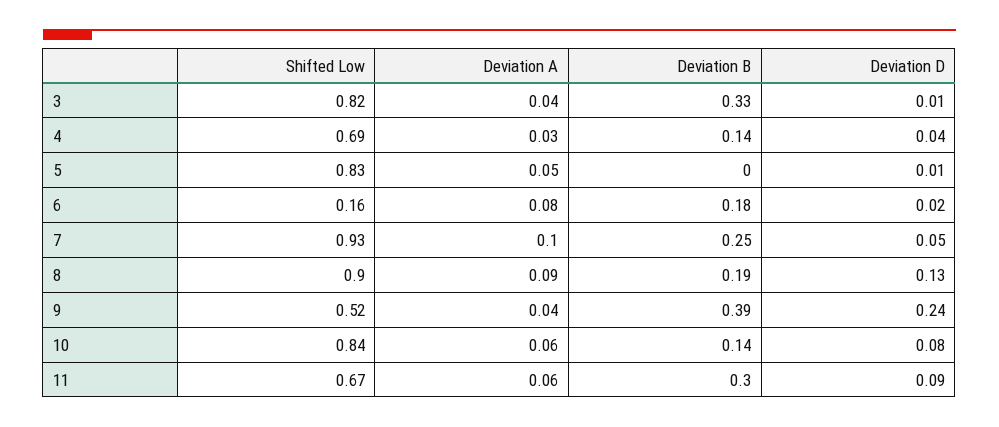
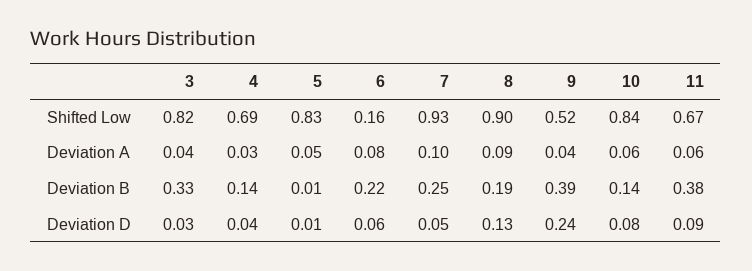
Deviation D, 3: 0.01 -> 0.03
Deviation B, 5: 0 -> 0.01
Deviation B, 6: 0.18 -> 0.22
Deviation D, 6: 0.02 -> 0.06
Deviation B, 11: 0.3 -> 0.38

